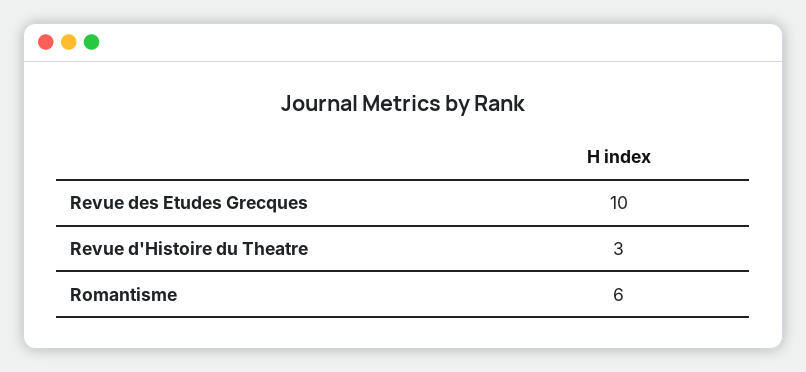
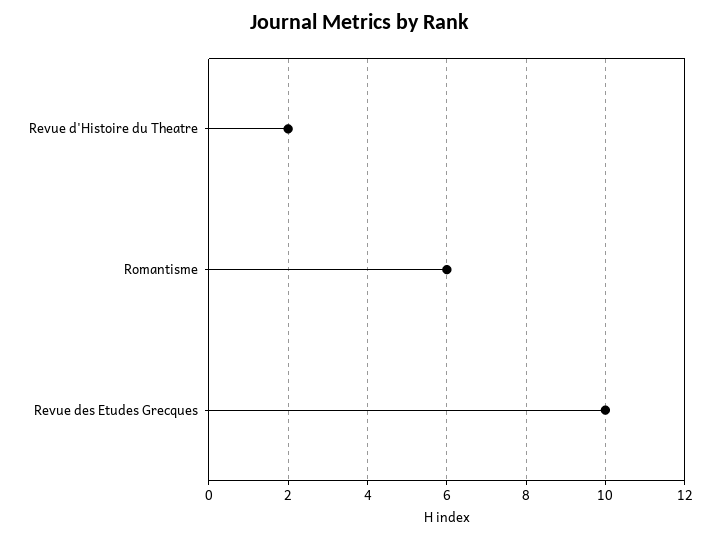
Revue d'Histoire du Theatre: 3 -> 2

